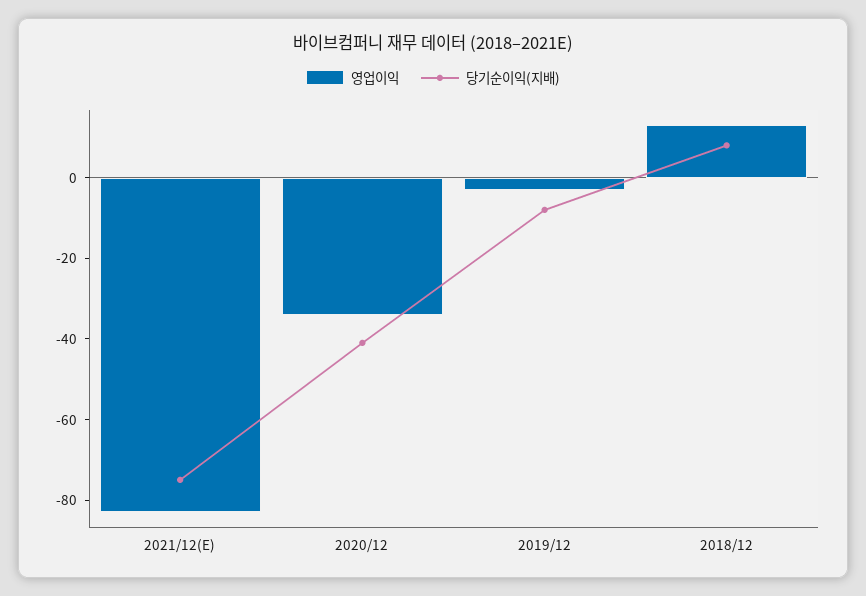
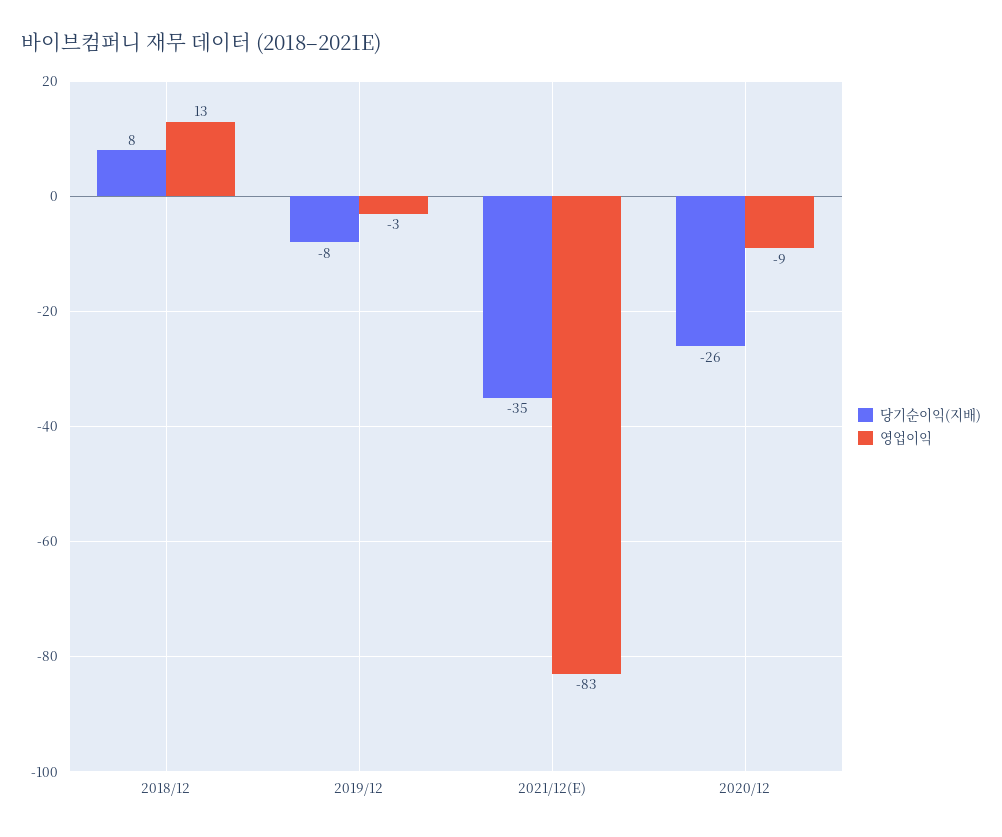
당기순이익(지배), 2021/12(E): -75 -> -35
영업이익, 2020/12: -35 -> -9
당기순이익(지배), 2020/12: -40 -> -26

